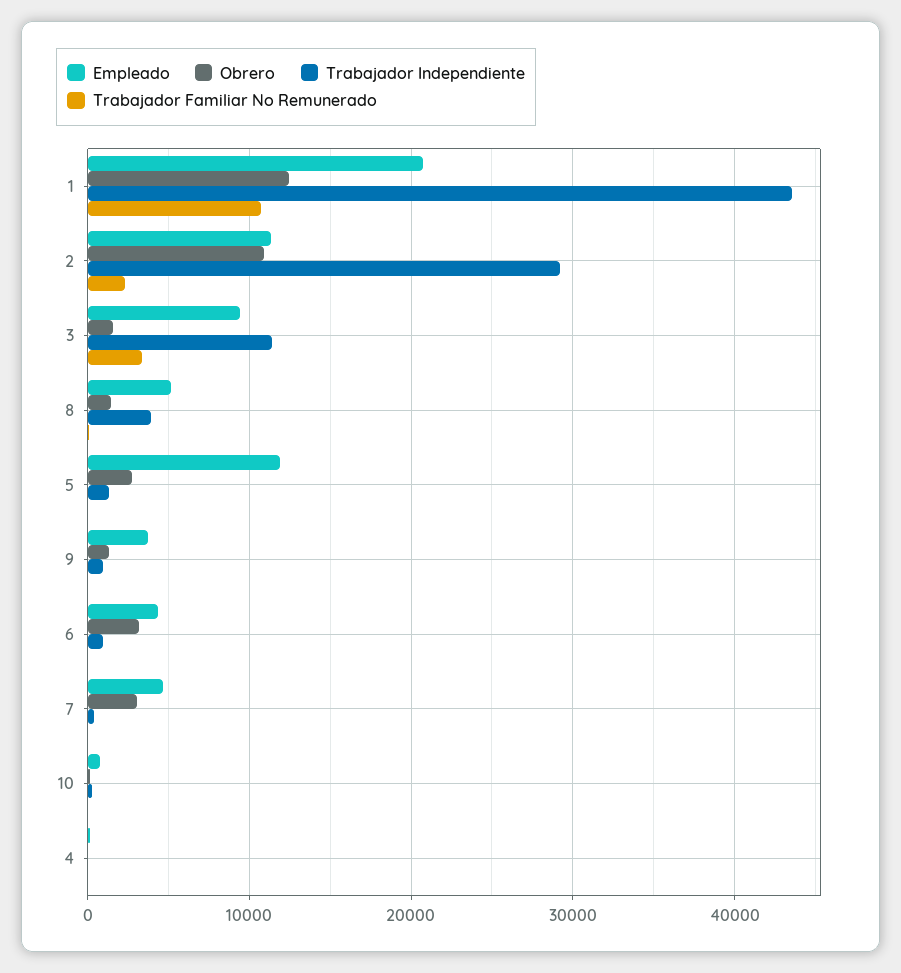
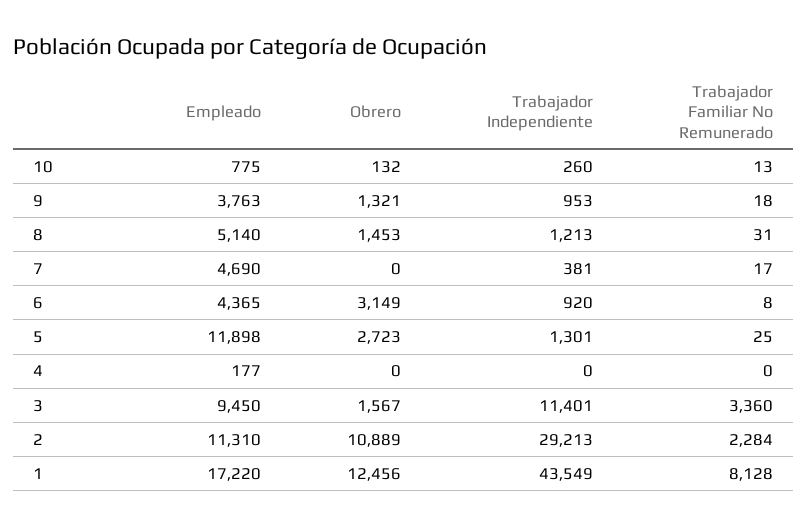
Empleado, 1: 21000 -> 17220
Trabajador Familiar No Remunerado, 1: 11000 -> 8128
Trabajador Independiente, 8: 4000 -> 1213
Obrero, 7: 3000 -> 0

